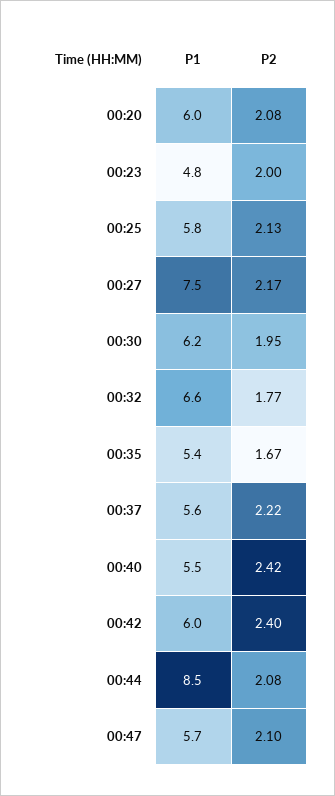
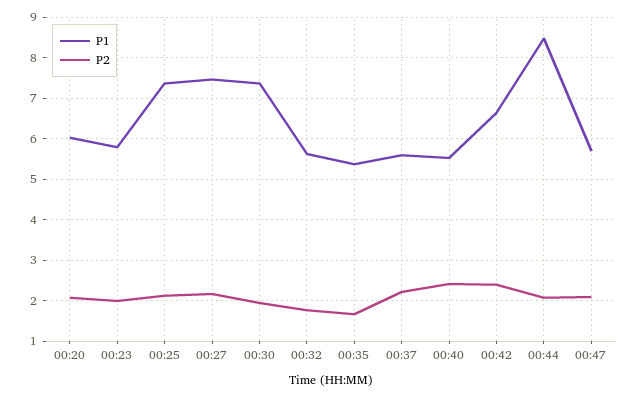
P1, 00:23: 4.8 -> 5.8
P1, 00:25: 5.8 -> 7.4
P1, 00:30: 6.2 -> 7.4
P1, 00:32: 6.6 -> 5.6
P1, 00:42: 6 -> 6.6

